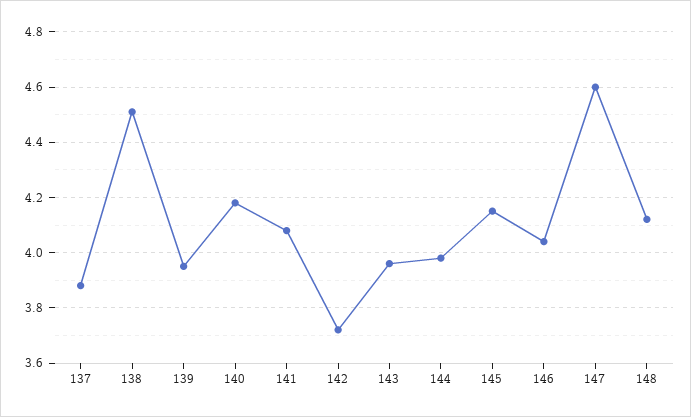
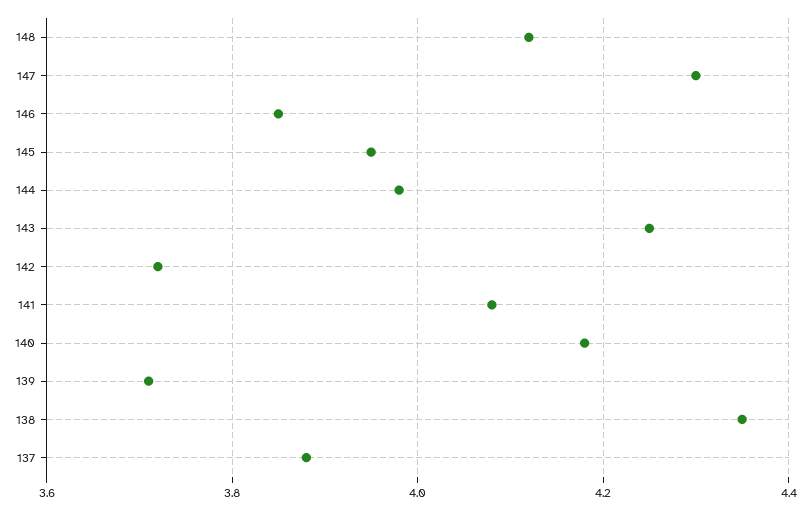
138: 4.5 -> 4.35
139: 3.95 -> 3.7
143: 3.95 -> 4.25
145: 4.15 -> 3.95
146: 4.05 -> 3.85
147: 4.6 -> 4.3

